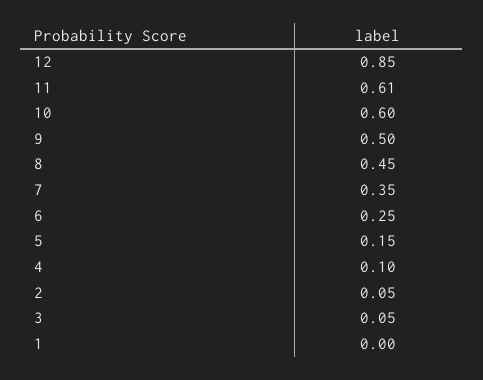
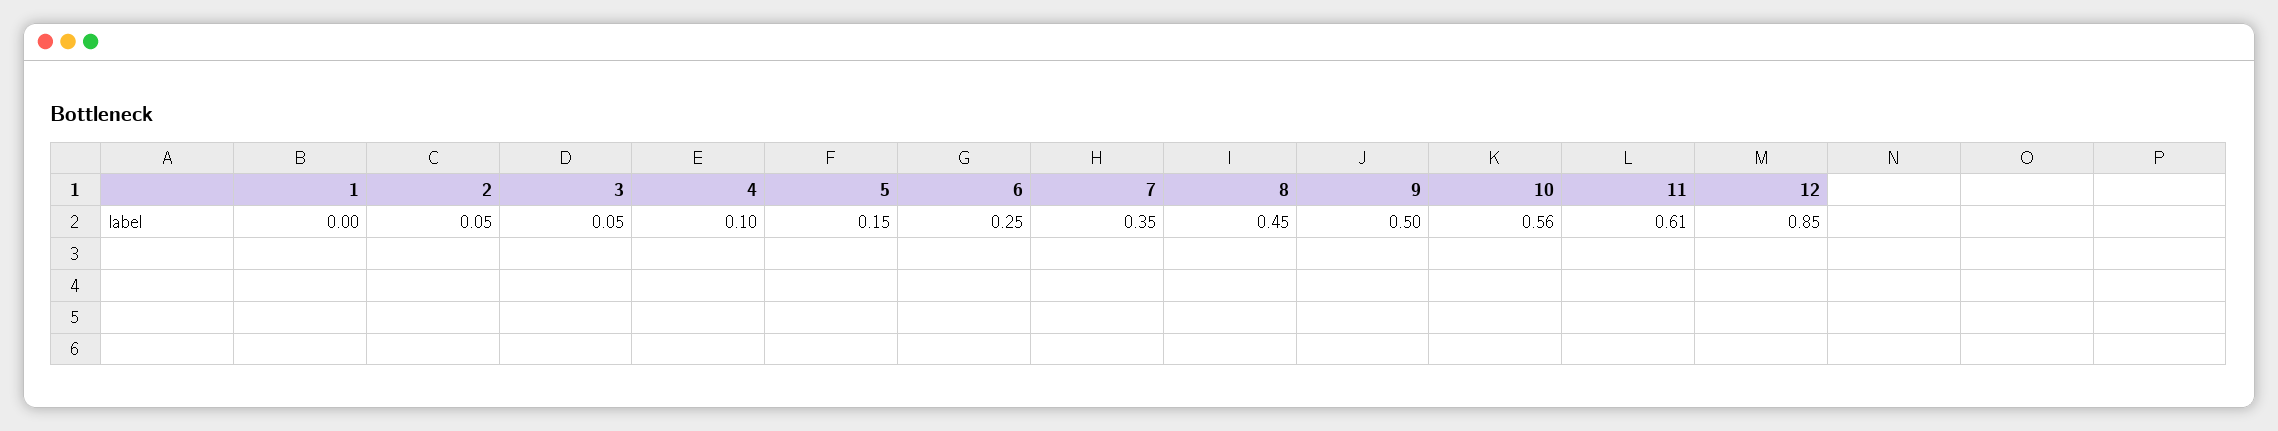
10: 0.6 -> 0.56

